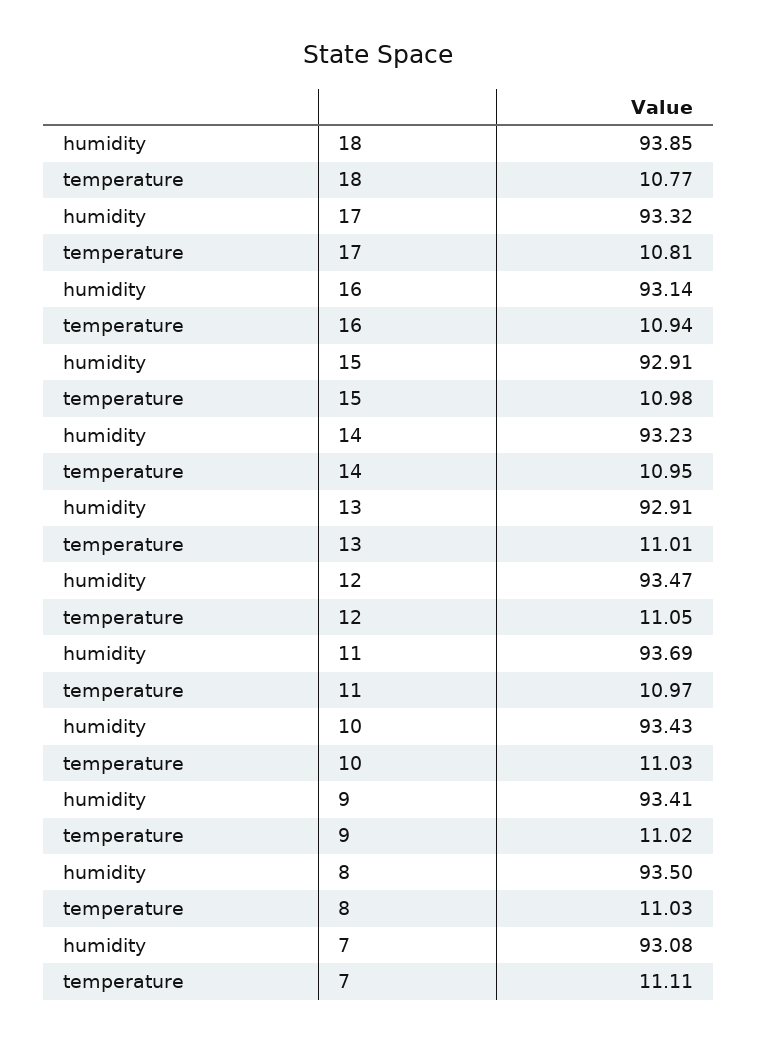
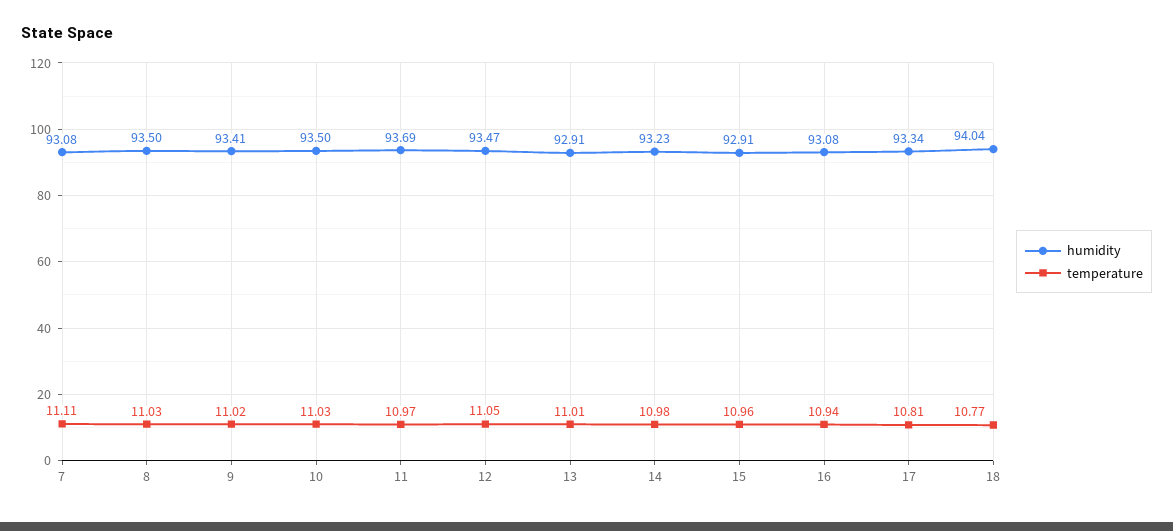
humidity, 18: 93.85 -> 94.04
humidity, 17: 93.32 -> 93.34
humidity, 16: 93.14 -> 93.08
temperature, 15: 10.98 -> 10.96
temperature, 14: 10.95 -> 10.98
humidity, 10: 93.43 -> 93.5

